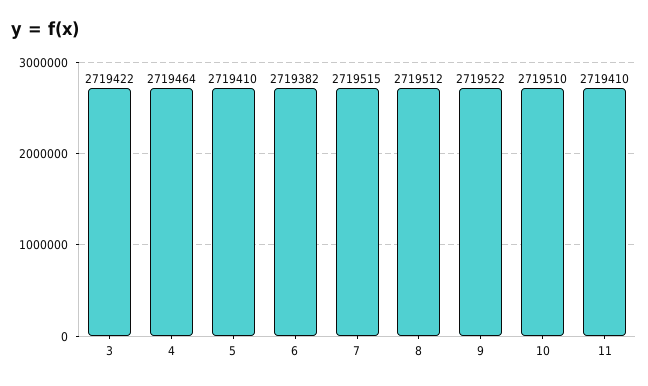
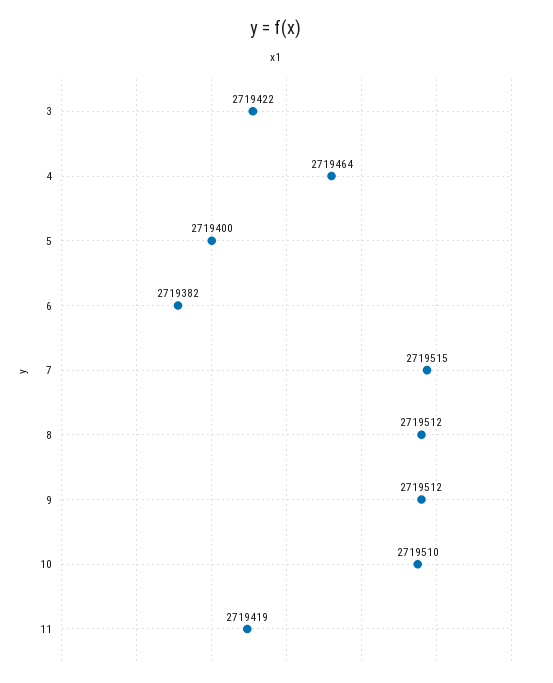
5: 2719410 -> 2719400
9: 2719522 -> 2719512
11: 2719410 -> 2719419

